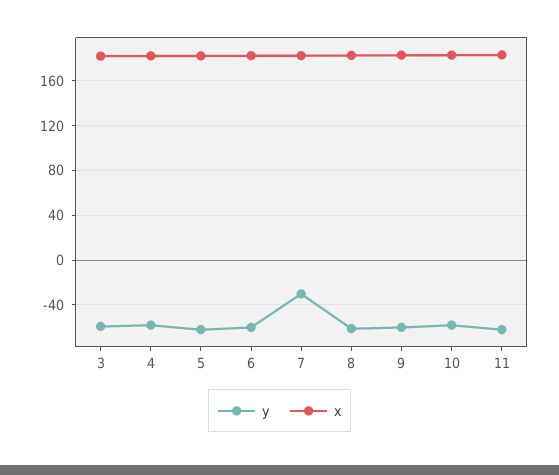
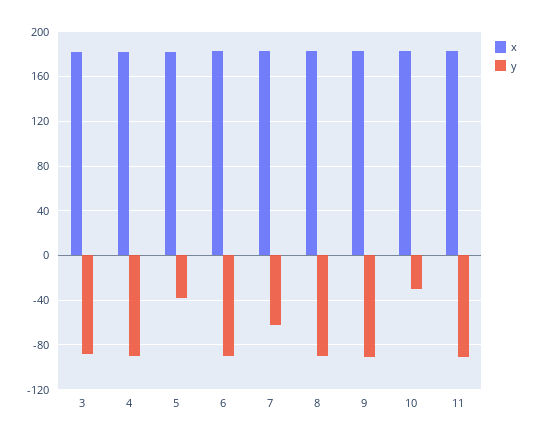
y, 3: -60 -> -90
y, 4: -60 -> -90
y, 5: -60 -> -40
y, 6: -60 -> -90
y, 7: -30 -> -60
y, 8: -60 -> -90
y, 9: -60 -> -90
y, 10: -60 -> -30
y, 11: -60 -> -90

